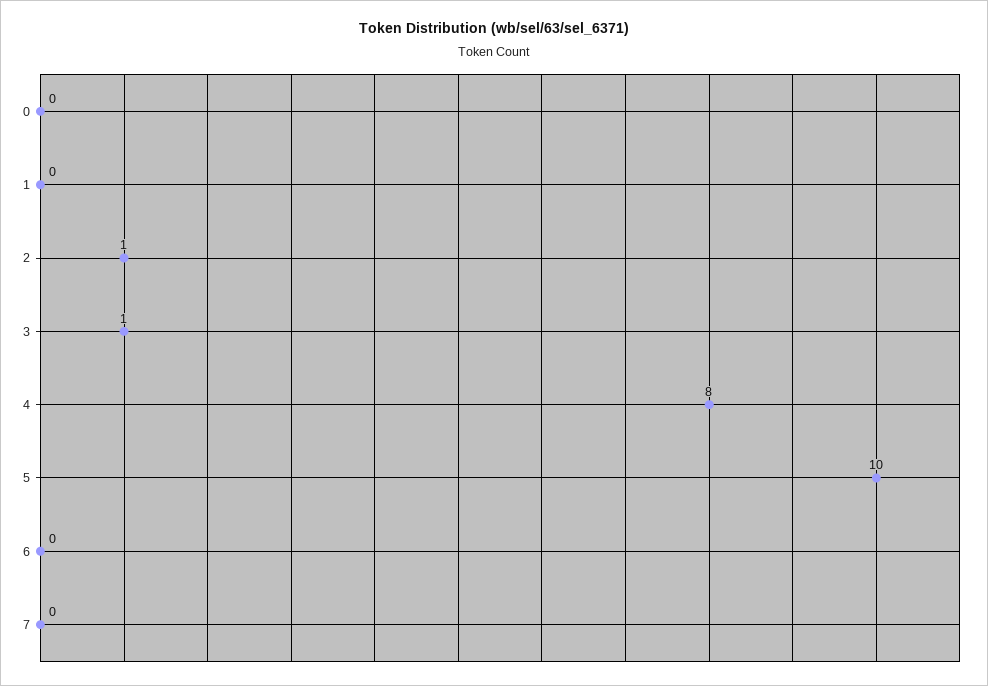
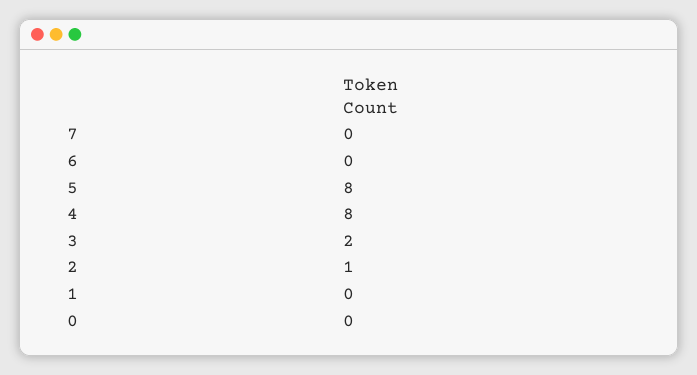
3: 1 -> 2
5: 10 -> 8

